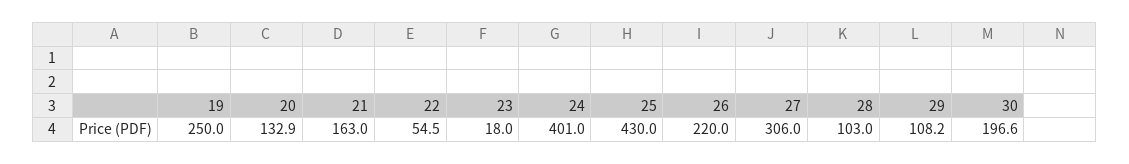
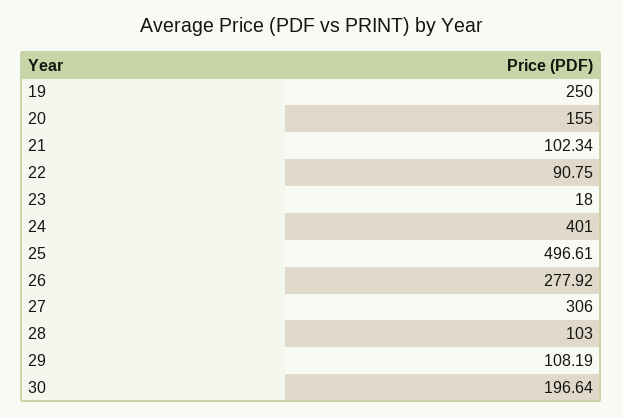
20: 132.9 -> 155
21: 163 -> 102.34
22: 54.5 -> 90.75
25: 430 -> 496.61
26: 220 -> 277.92

